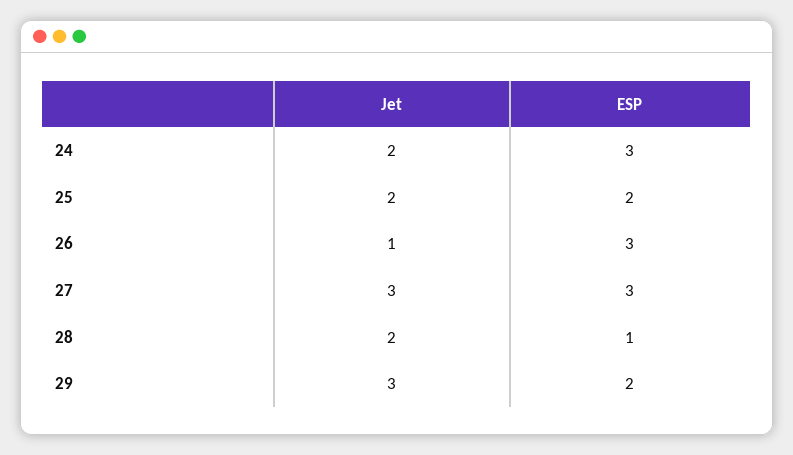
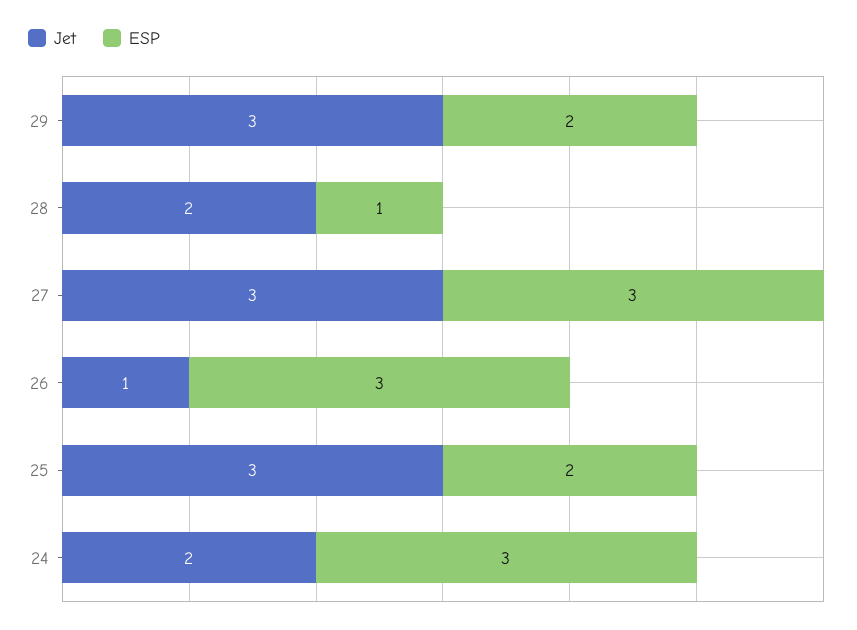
Jet, 25: 2 -> 3

